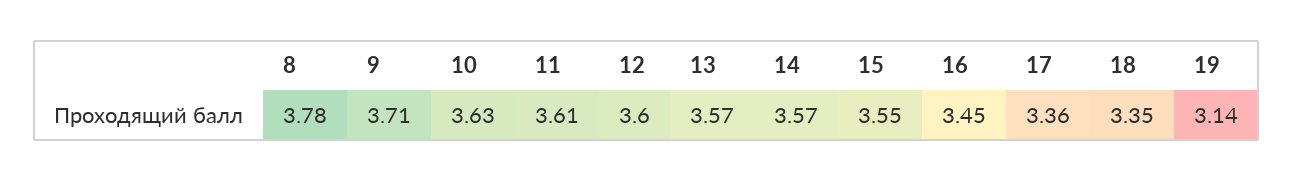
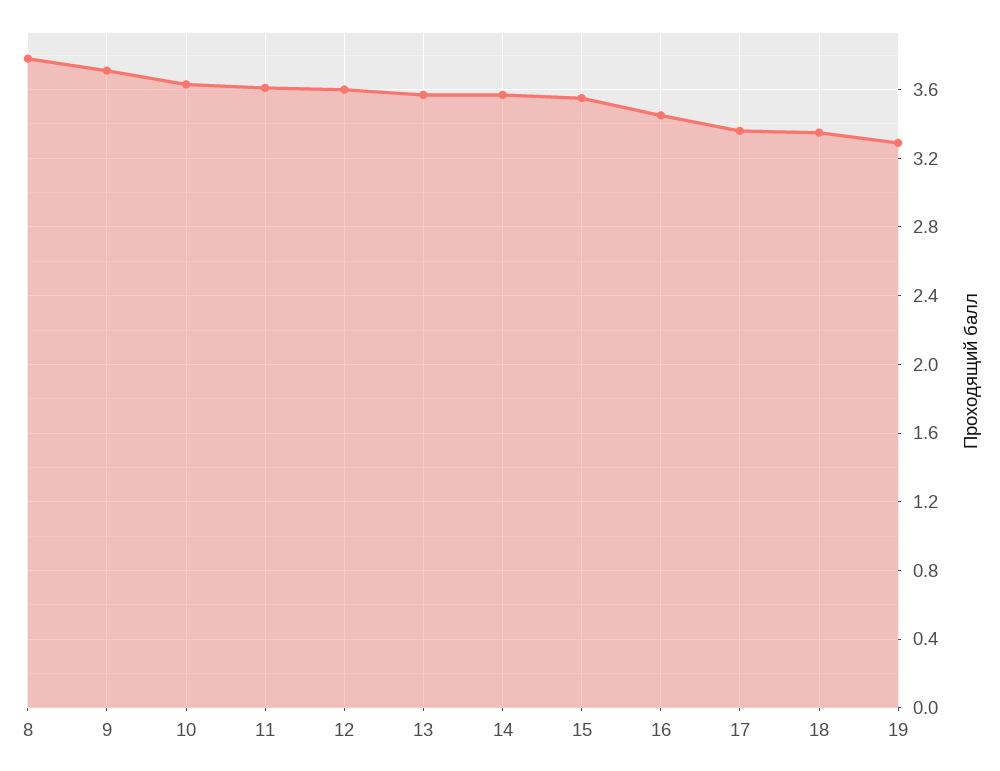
19: 3.14 -> 3.3

